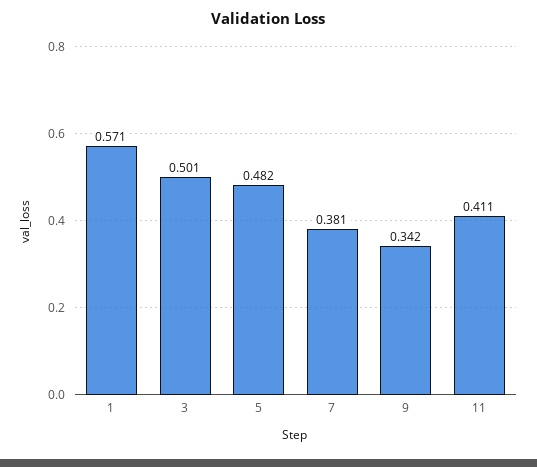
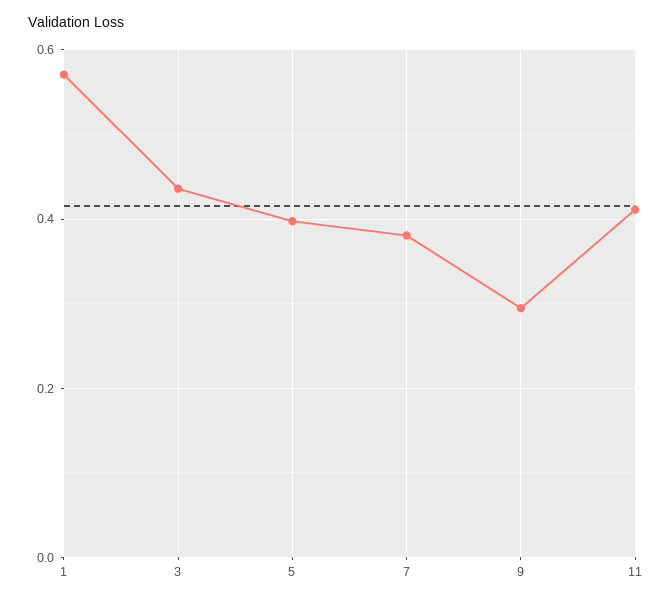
3: 0.501 -> 0.44
5: 0.482 -> 0.4
9: 0.342 -> 0.3

